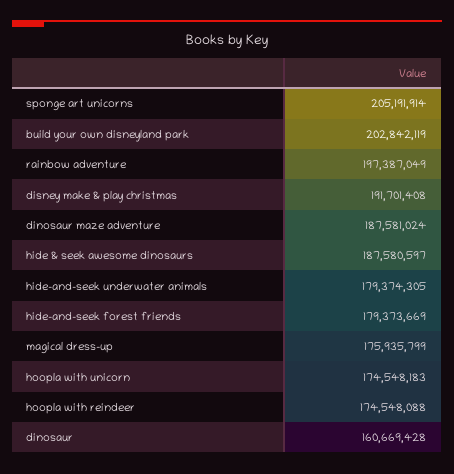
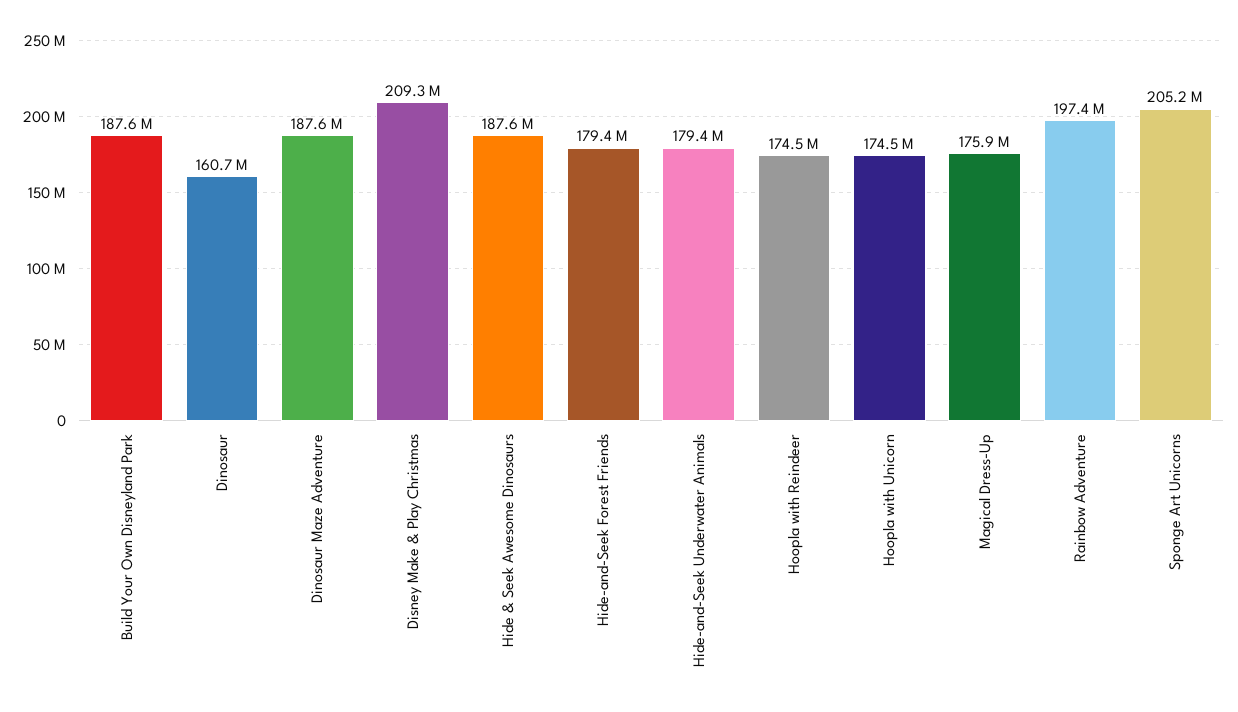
build your own disneyland park: 202842119 -> 187600000
disney make & play christmas: 191701408 -> 209300000

